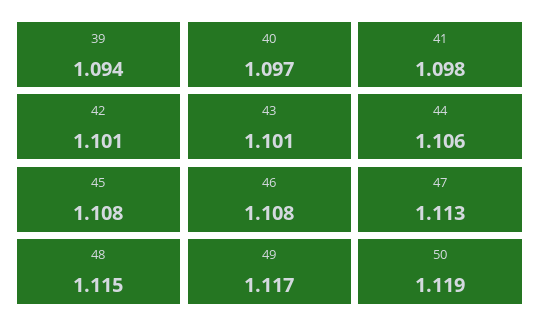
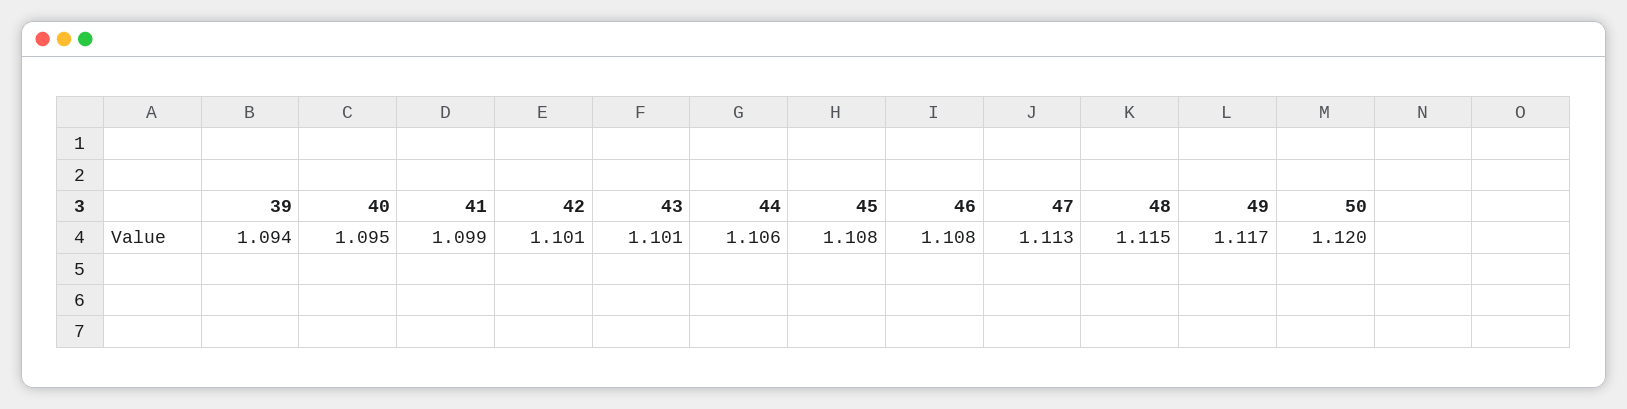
40: 1.097 -> 1.095
41: 1.098 -> 1.099
50: 1.119 -> 1.12

